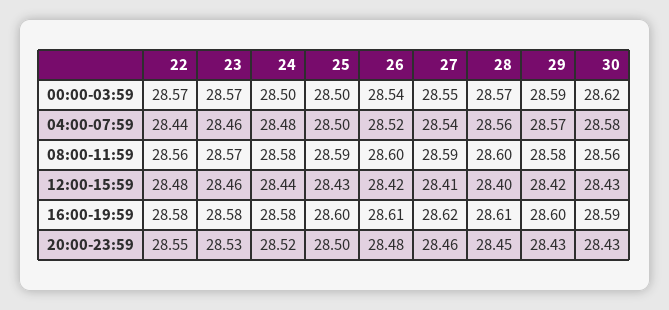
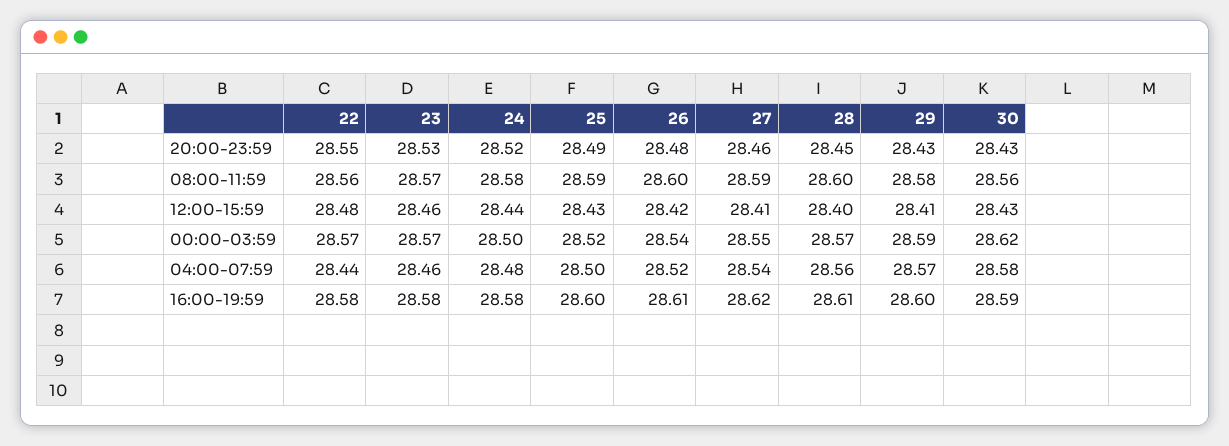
25, 00:00-03:59: 28.5 -> 28.52
29, 12:00-15:59: 28.42 -> 28.41
25, 20:00-23:59: 28.5 -> 28.49

